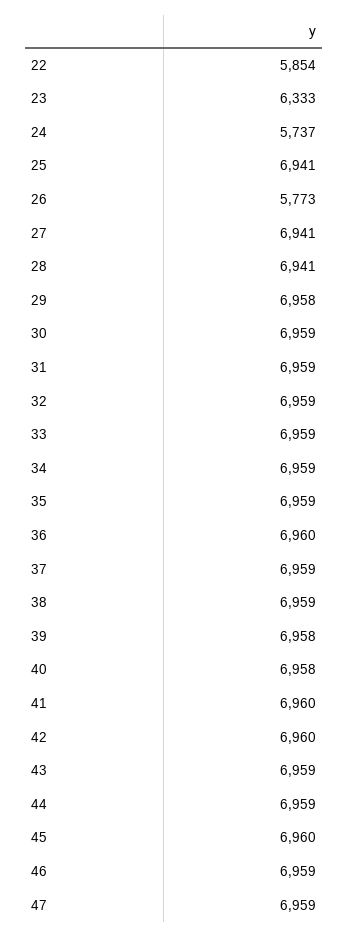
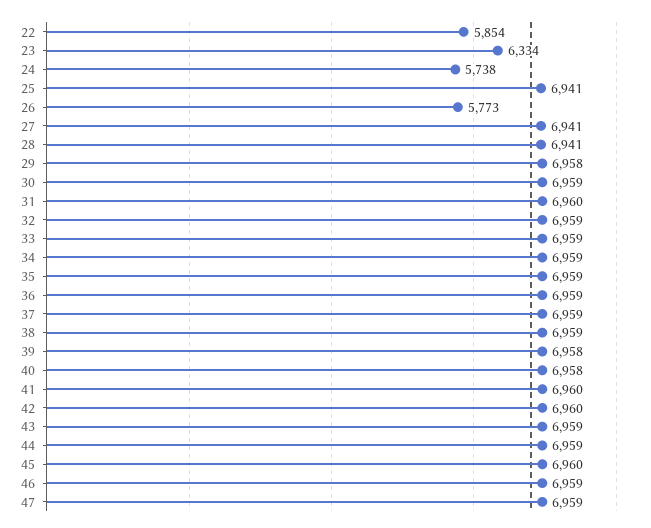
23: 6333 -> 6334
24: 5737 -> 5738
31: 6959 -> 6960
36: 6960 -> 6959

